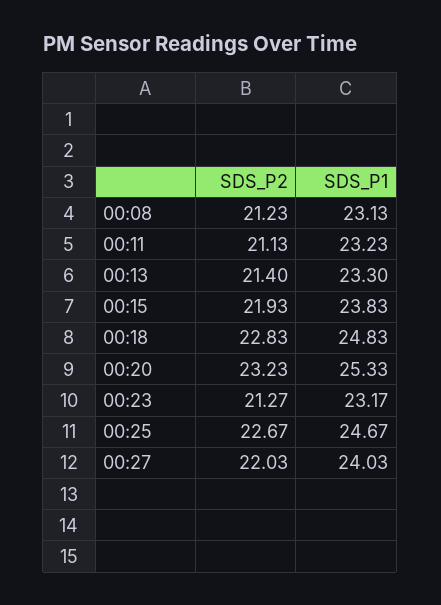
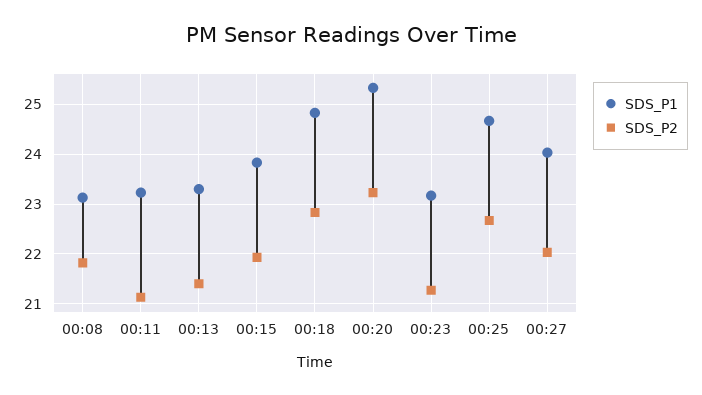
SDS_P2, 00:08: 21.23 -> 21.8

